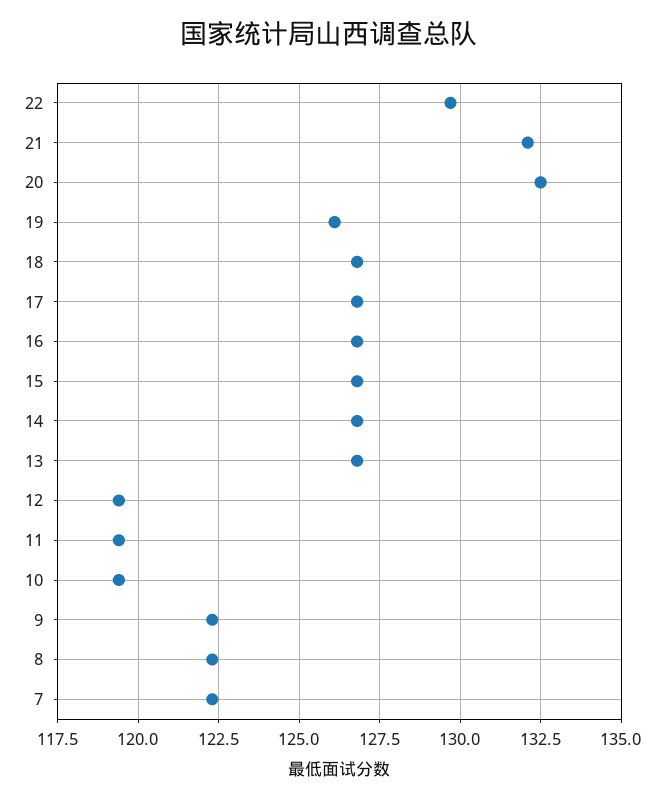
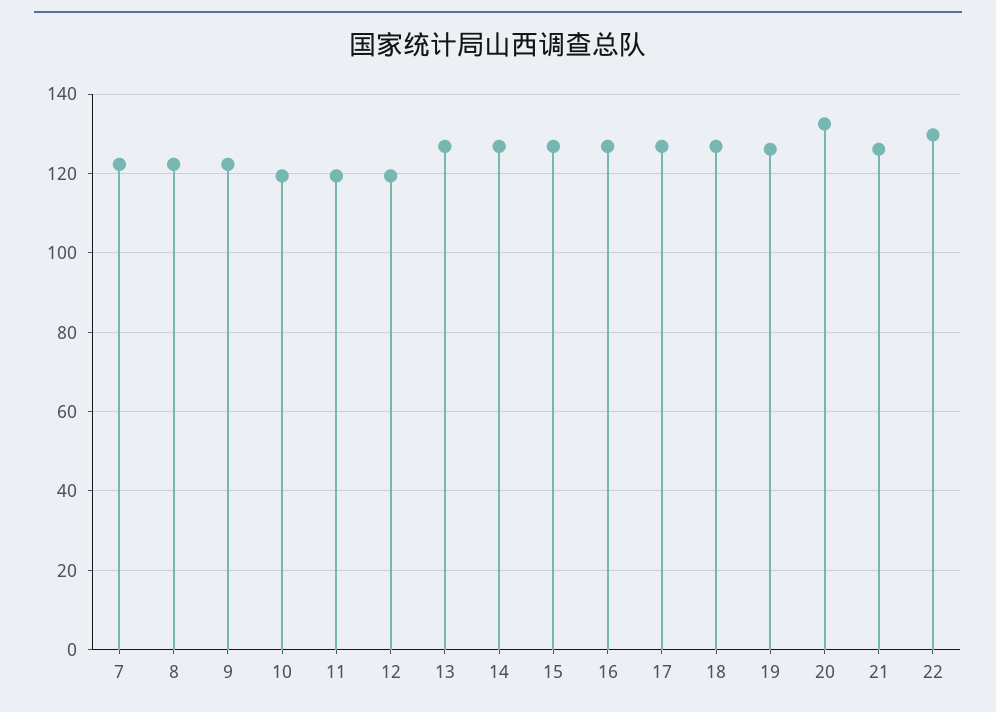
21: 132 -> 126

